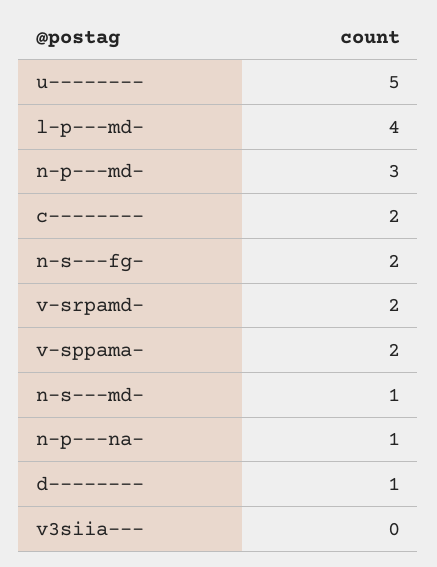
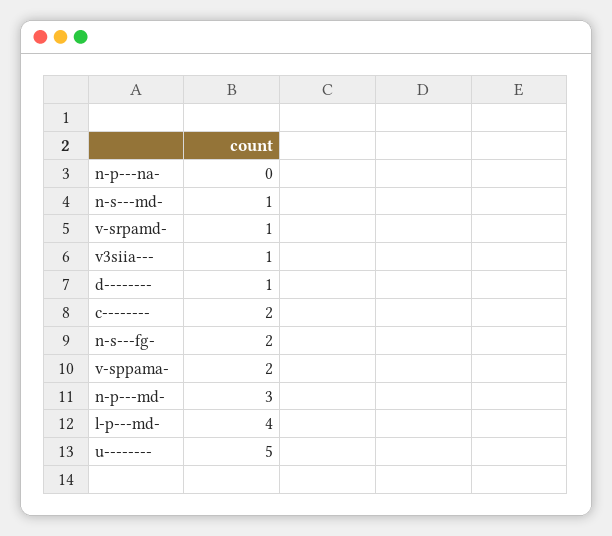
v-srpamd-: 2 -> 1
n-p---na-: 1 -> 0
v3siia---: 0 -> 1

